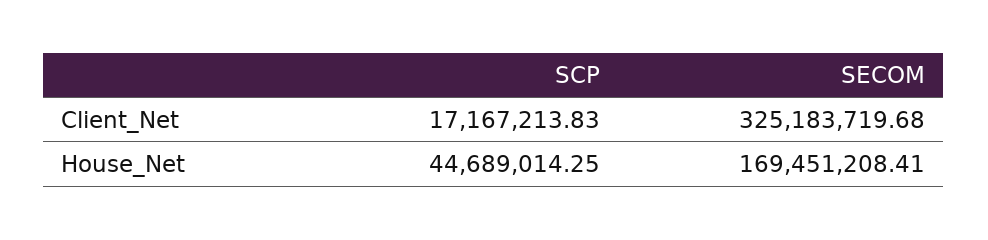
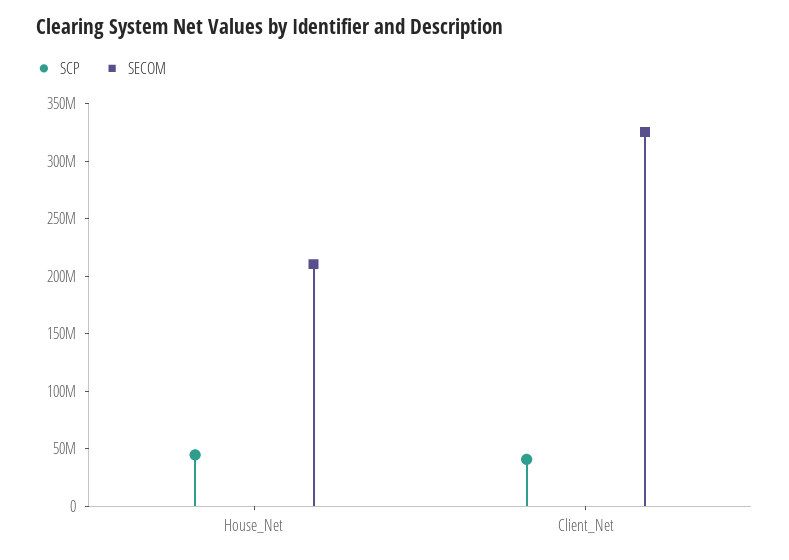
SCP, Client_Net: 17167213.83 -> 40000000
SECOM, House_Net: 169451208.41 -> 210000000

